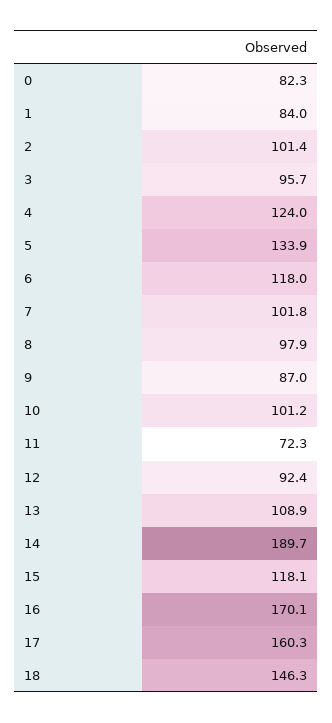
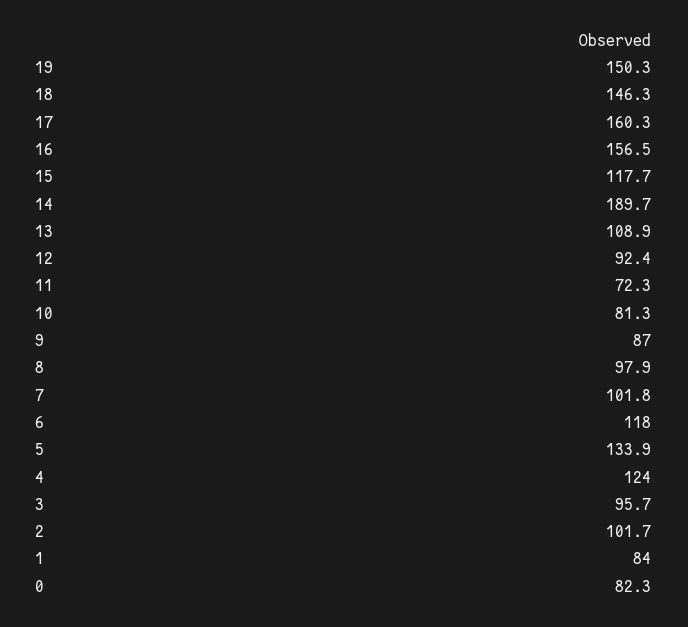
2: 101.4 -> 101.7
10: 101.2 -> 81.3
15: 118.1 -> 117.7
16: 170.1 -> 156.5
19: none -> 150.3

